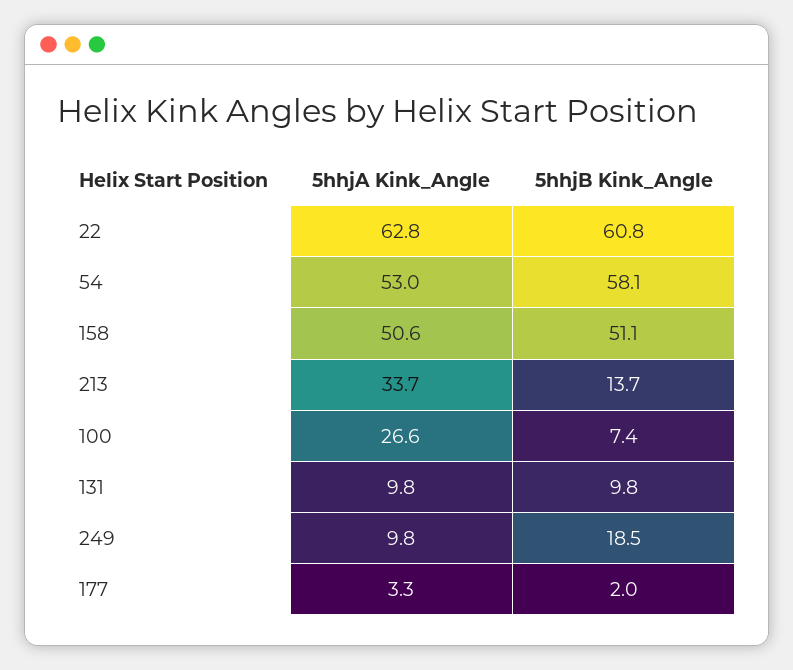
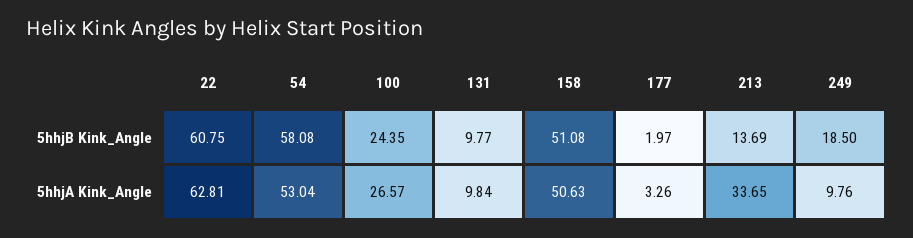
5hhjB Kink_Angle, 100: 7.4 -> 24.35

